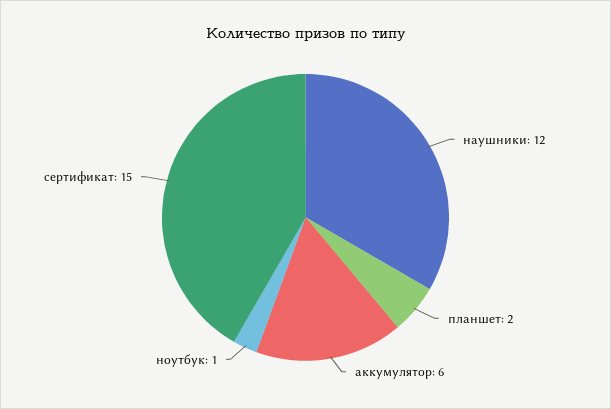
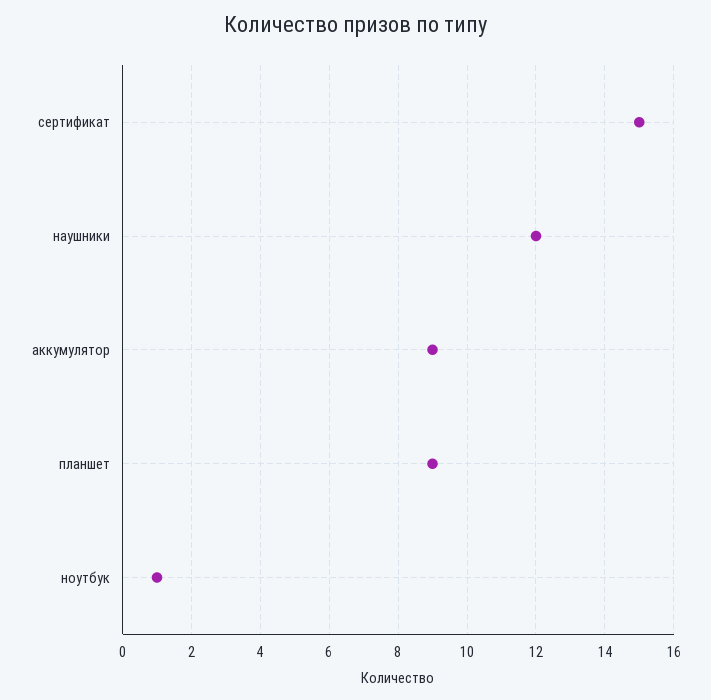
планшет: 2 -> 9
аккумулятор: 6 -> 9

